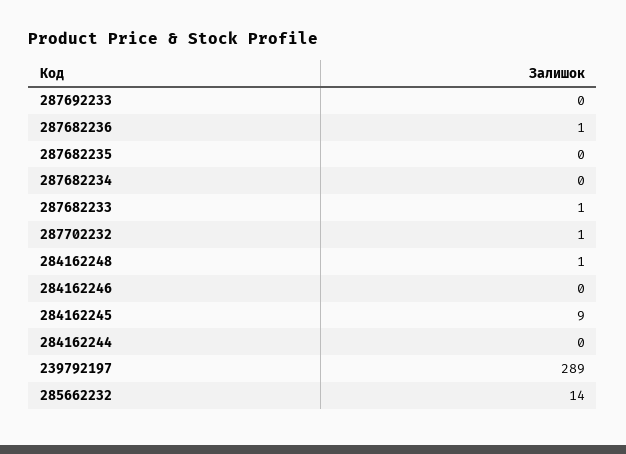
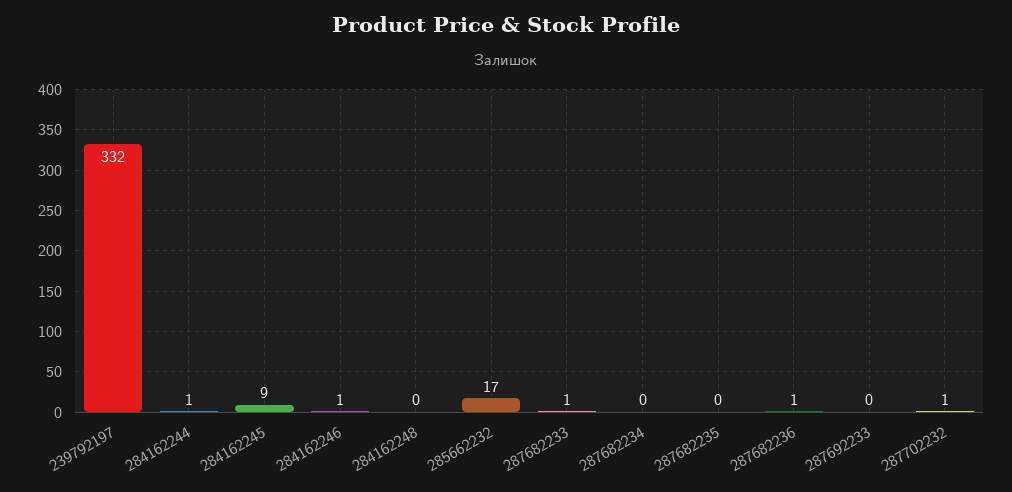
284162248: 1 -> 0
284162246: 0 -> 1
284162244: 0 -> 1
239792197: 289 -> 332
285662232: 14 -> 17

